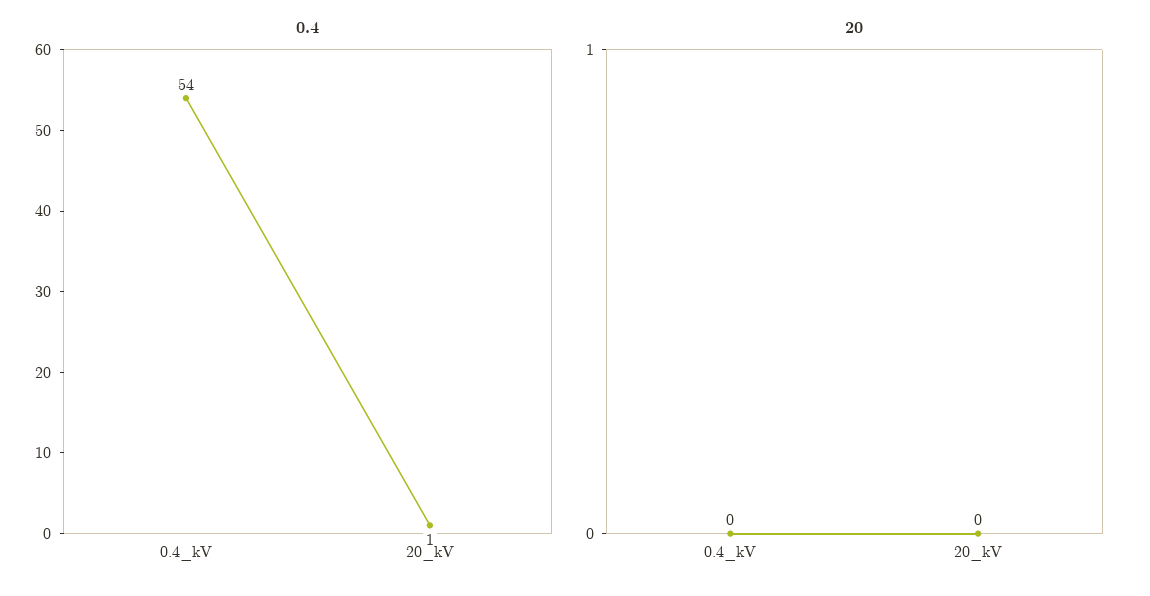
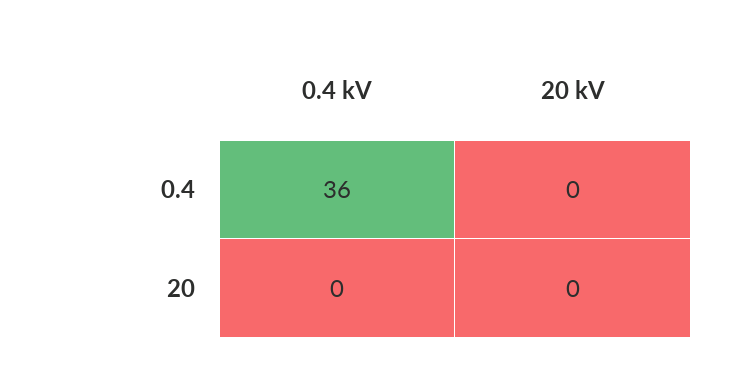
0.4, 0.4_kV: 54 -> 36
0.4, 20_kV: 1 -> 0

